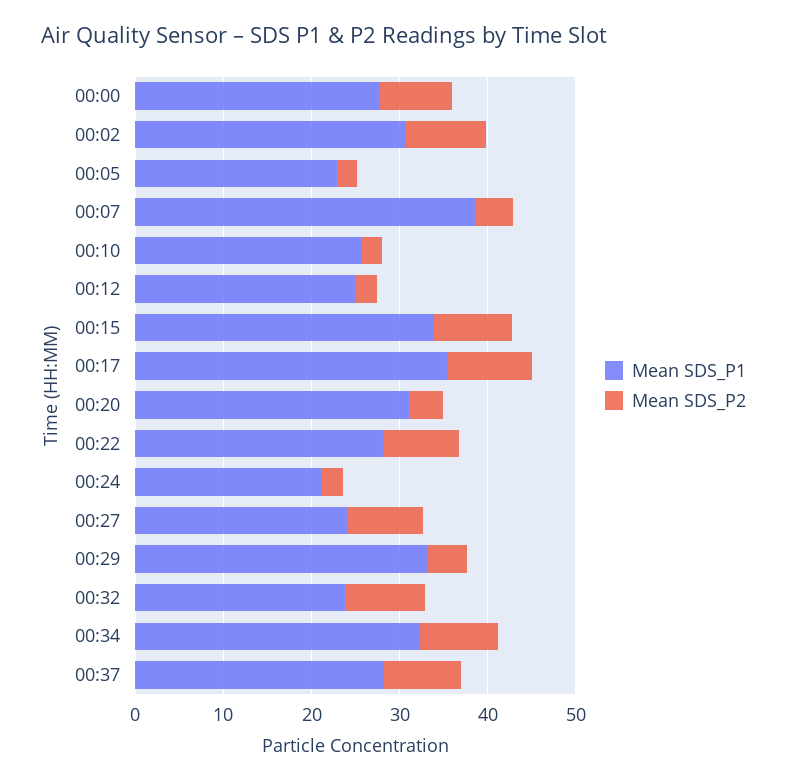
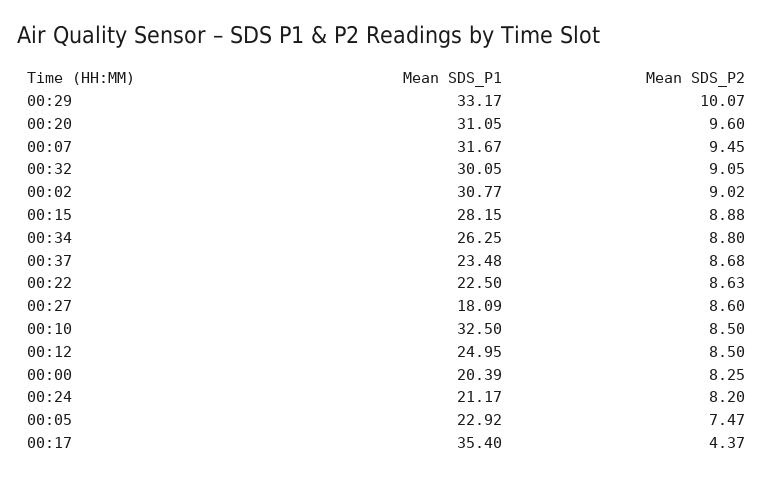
Mean SDS_P1, 00:00: 28 -> 20.39
Mean SDS_P2, 00:05: 2 -> 7.47
Mean SDS_P1, 00:07: 38 -> 31.67
Mean SDS_P2, 00:07: 4 -> 9.45
Mean SDS_P1, 00:10: 26 -> 32.5
Mean SDS_P2, 00:10: 2 -> 8.5
Mean SDS_P2, 00:12: 2 -> 8.5
Mean SDS_P1, 00:15: 34 -> 28.15
Mean SDS_P2, 00:17: 10 -> 4.37
Mean SDS_P2, 00:20: 4 -> 9.6
Mean SDS_P1, 00:22: 28 -> 22.5
Mean SDS_P2, 00:24: 2 -> 8.2
Mean SDS_P1, 00:27: 24 -> 18.09
Mean SDS_P2, 00:29: 4 -> 10.07
Mean SDS_P1, 00:32: 24 -> 30.05
Mean SDS_P1, 00:34: 32 -> 26.25
Mean SDS_P1, 00:37: 28 -> 23.48

